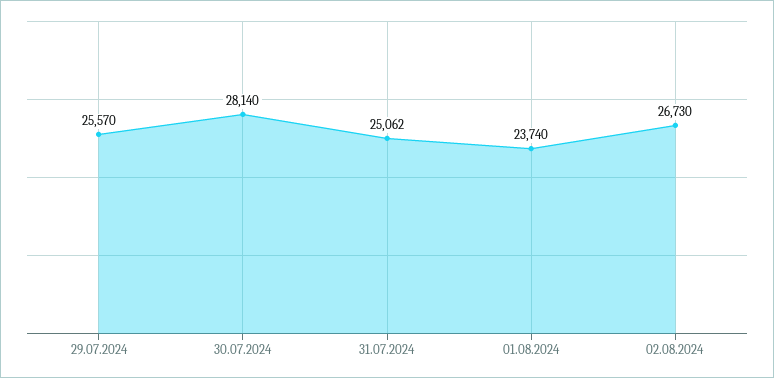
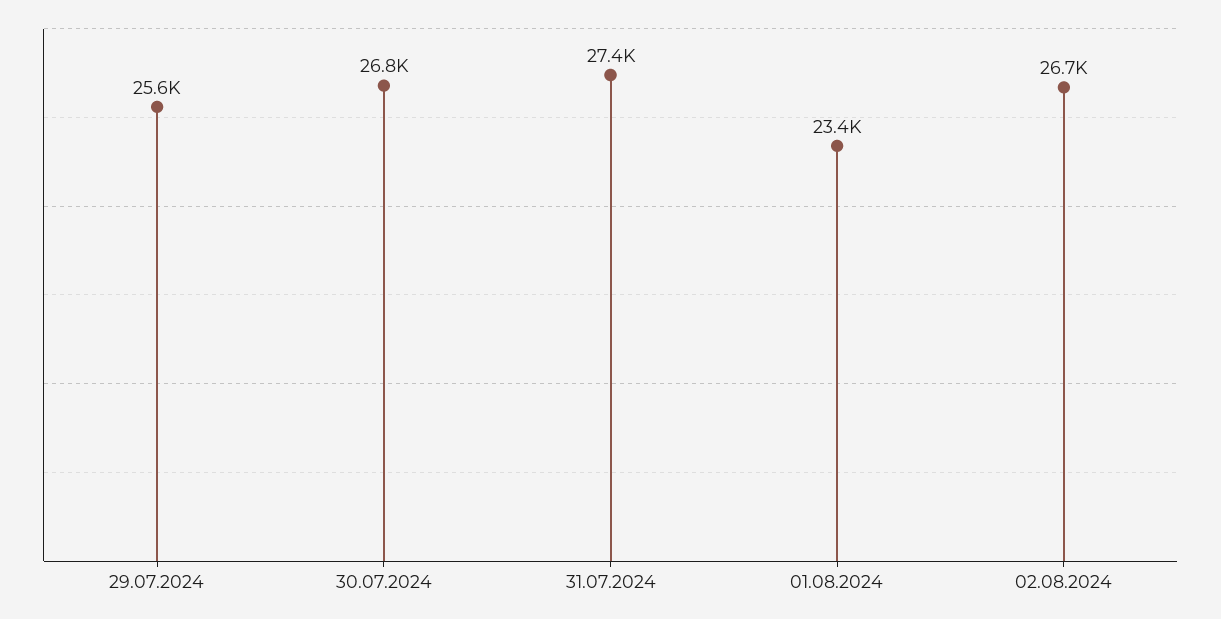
30.07.2024: 28140 -> 26800
31.07.2024: 25062 -> 27400
01.08.2024: 23740 -> 23400

